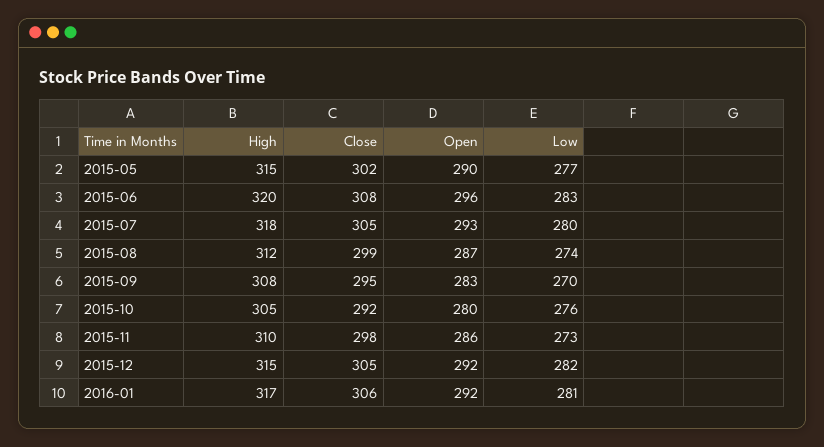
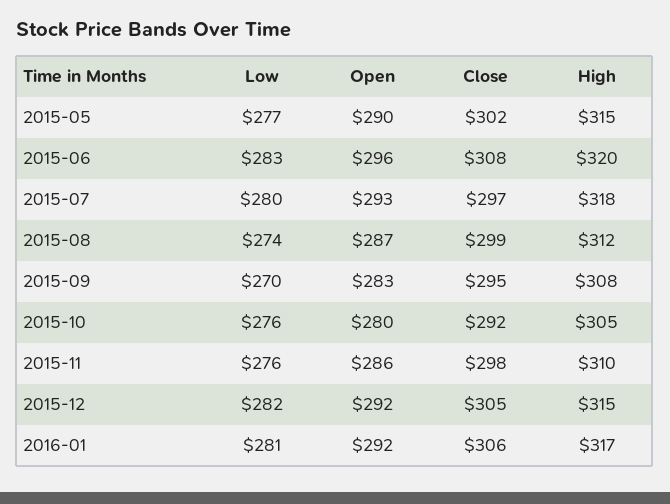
Close, 2015-07: 305 -> 297
Low, 2015-11: 273 -> 276

